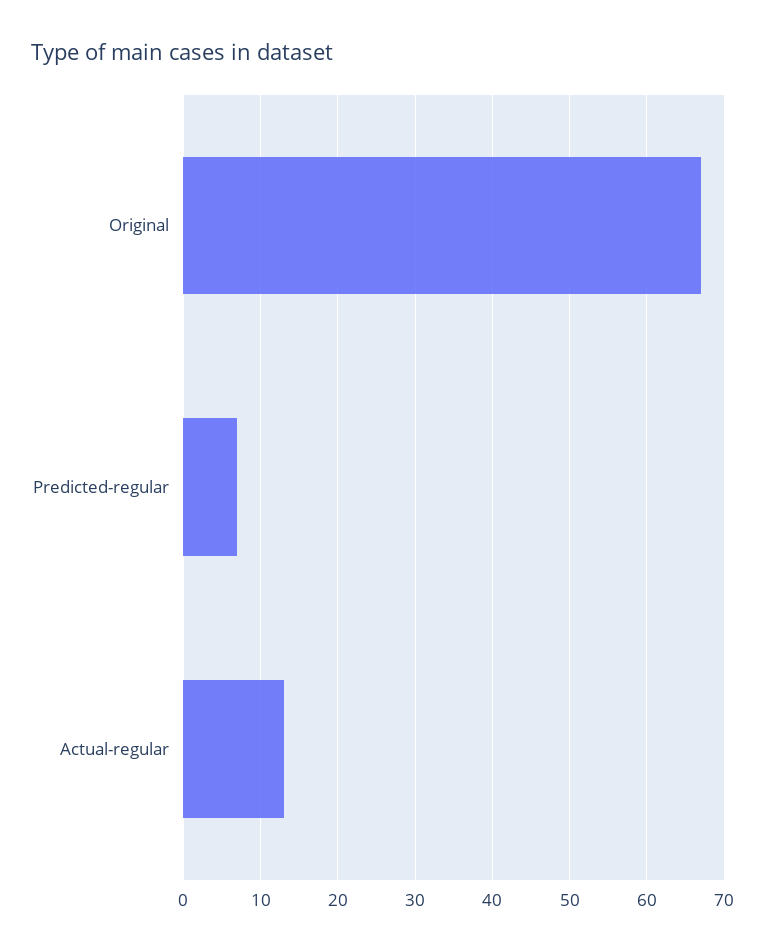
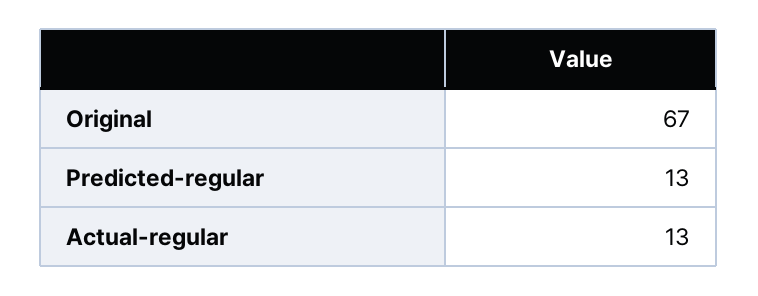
Predicted-regular: 7 -> 13

